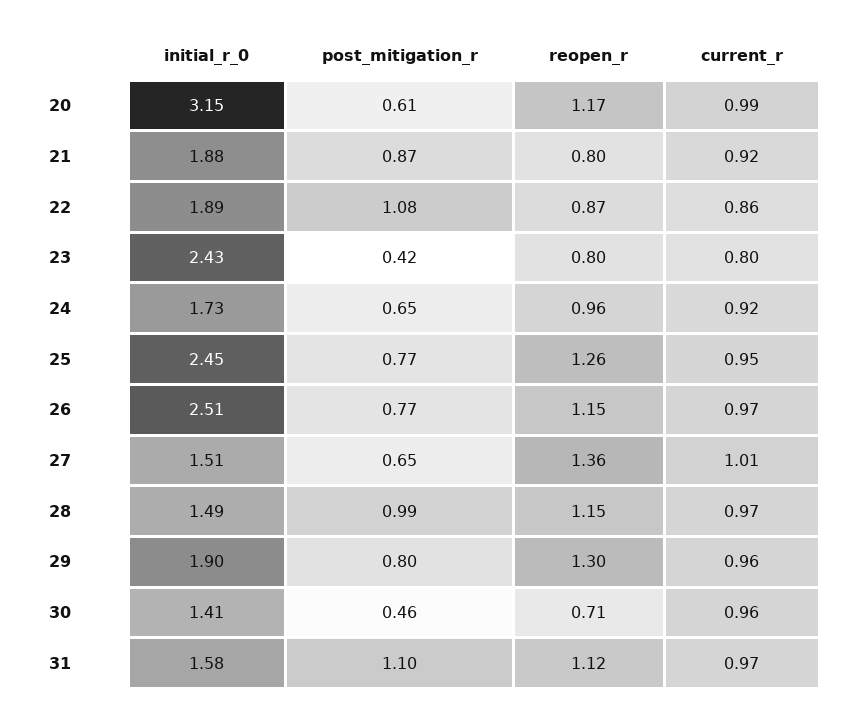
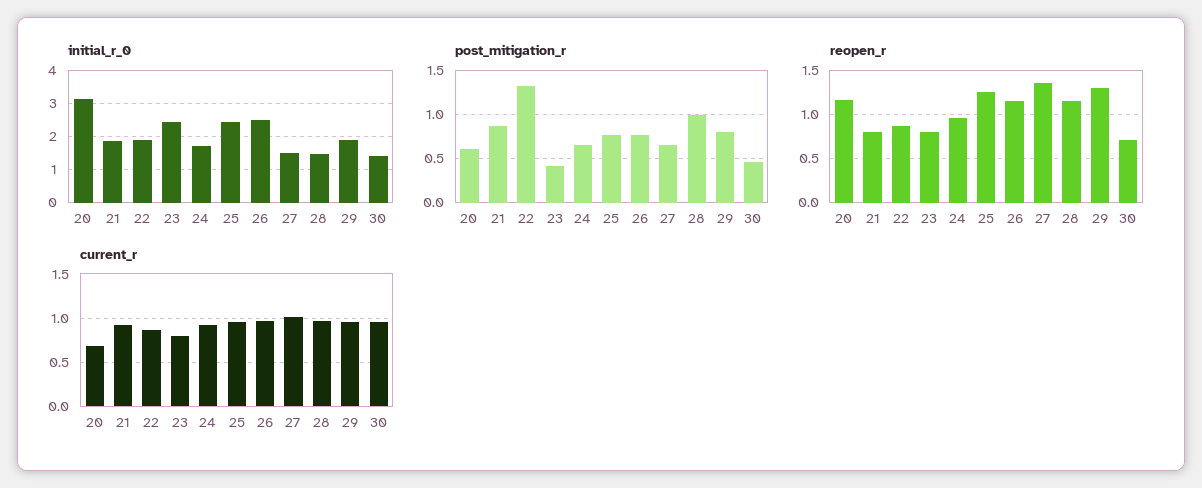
current_r, 20: 0.99 -> 0.7
post_mitigation_r, 22: 1.08 -> 1.3
initial_r_0, 31: 1.58 -> none
post_mitigation_r, 31: 1.1 -> none
reopen_r, 31: 1.12 -> none
current_r, 31: 0.97 -> none

